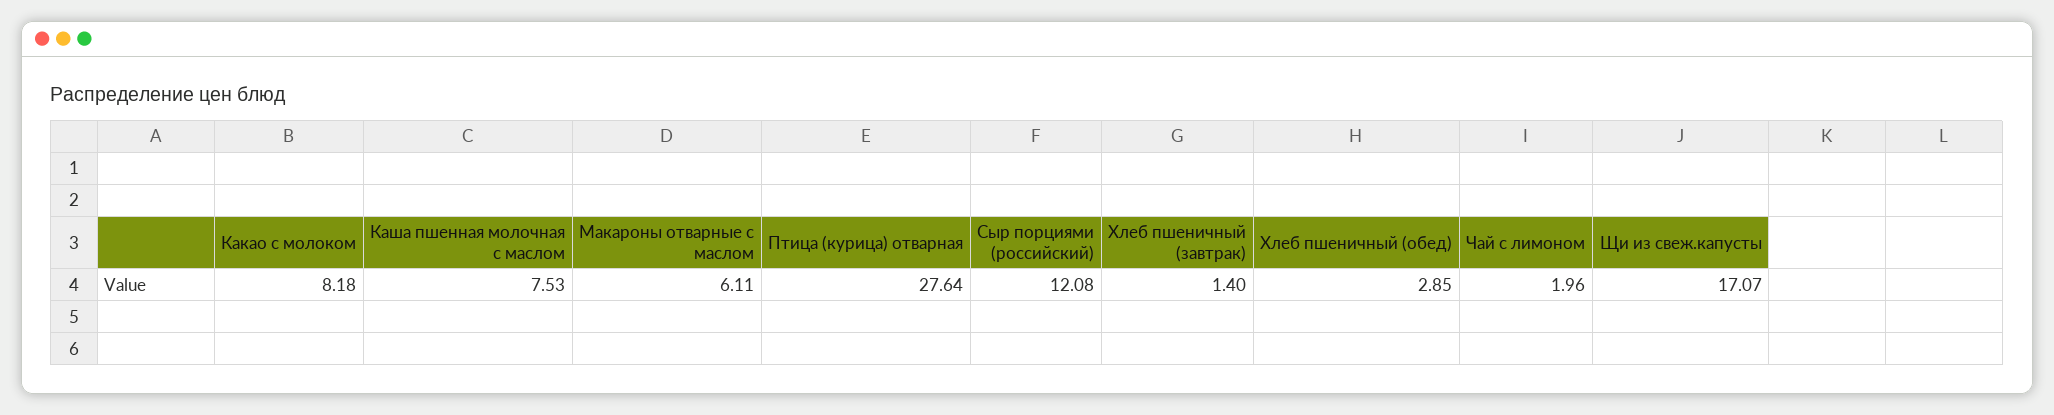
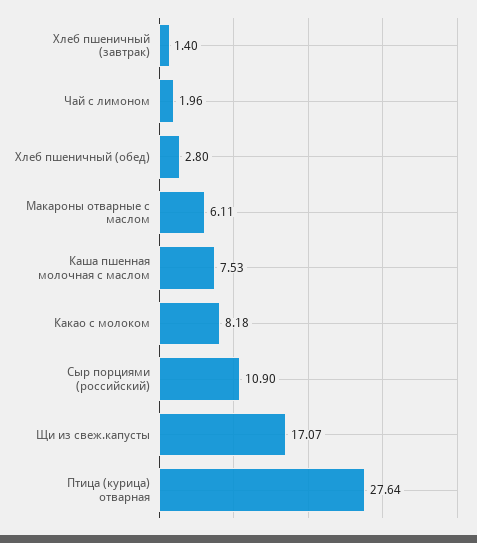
Сыр порциями (российский): 12.08 -> 10.9
Хлеб пшеничный (обед): 2.85 -> 2.8

